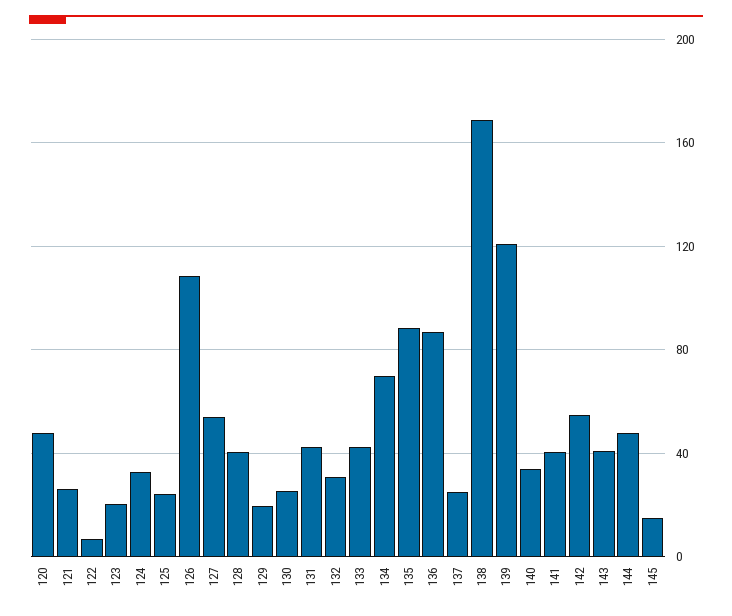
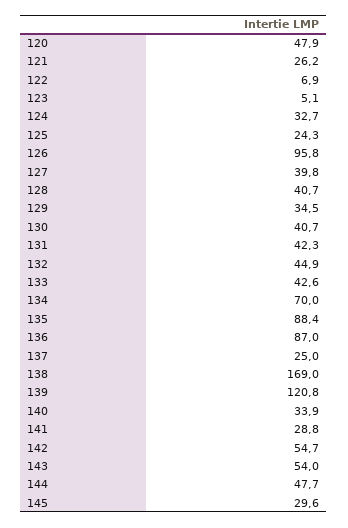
123: 20 -> 5.1
126: 110 -> 95.8
127: 55 -> 39.8
129: 20 -> 34.5
130: 25 -> 40.7
132: 30 -> 44.9
141: 40 -> 28.8
143: 40 -> 54
145: 15 -> 29.6

